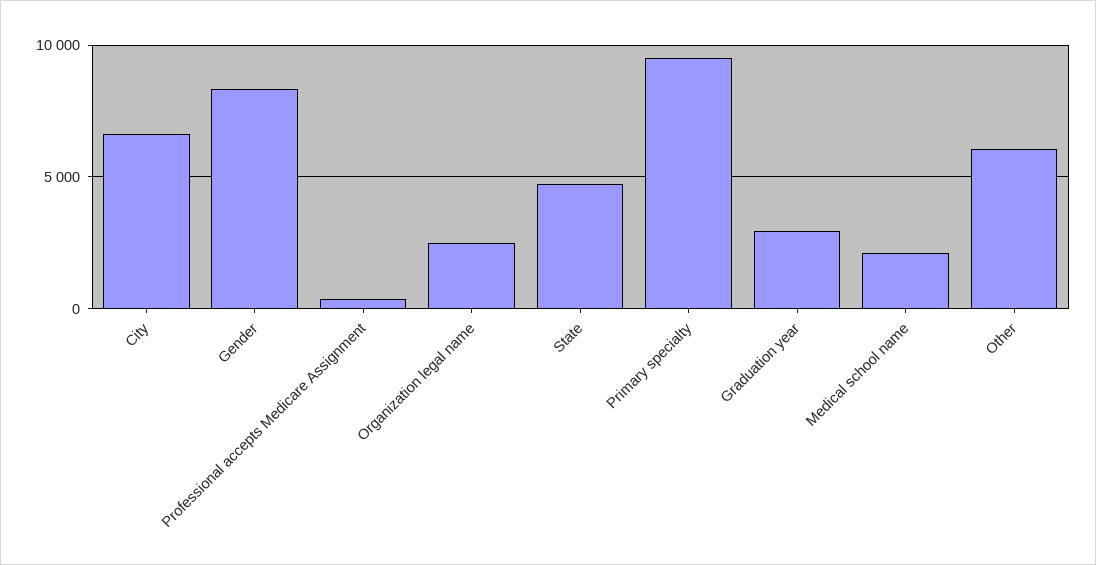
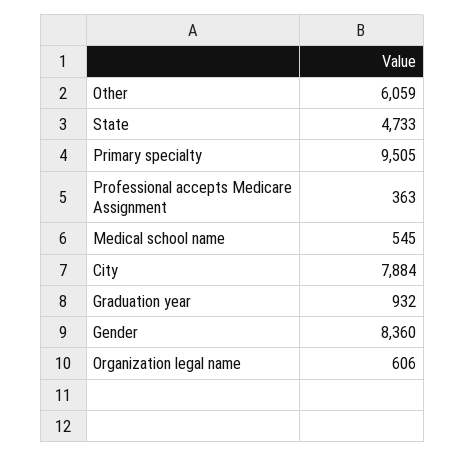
City: 6500 -> 7884
Organization legal name: 2500 -> 606
Graduation year: 3000 -> 932
Medical school name: 2000 -> 545

